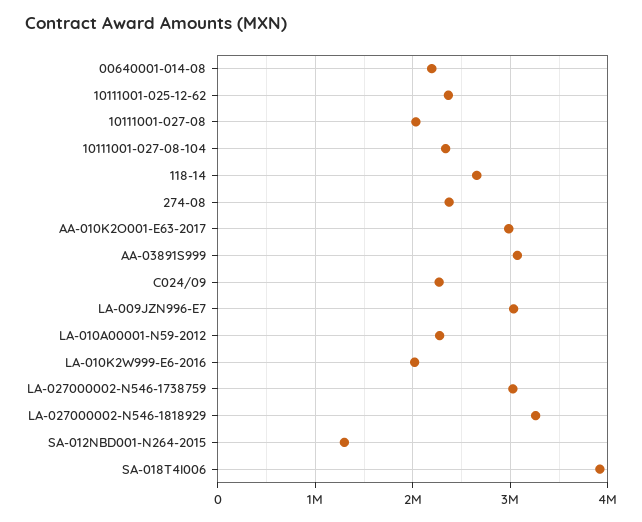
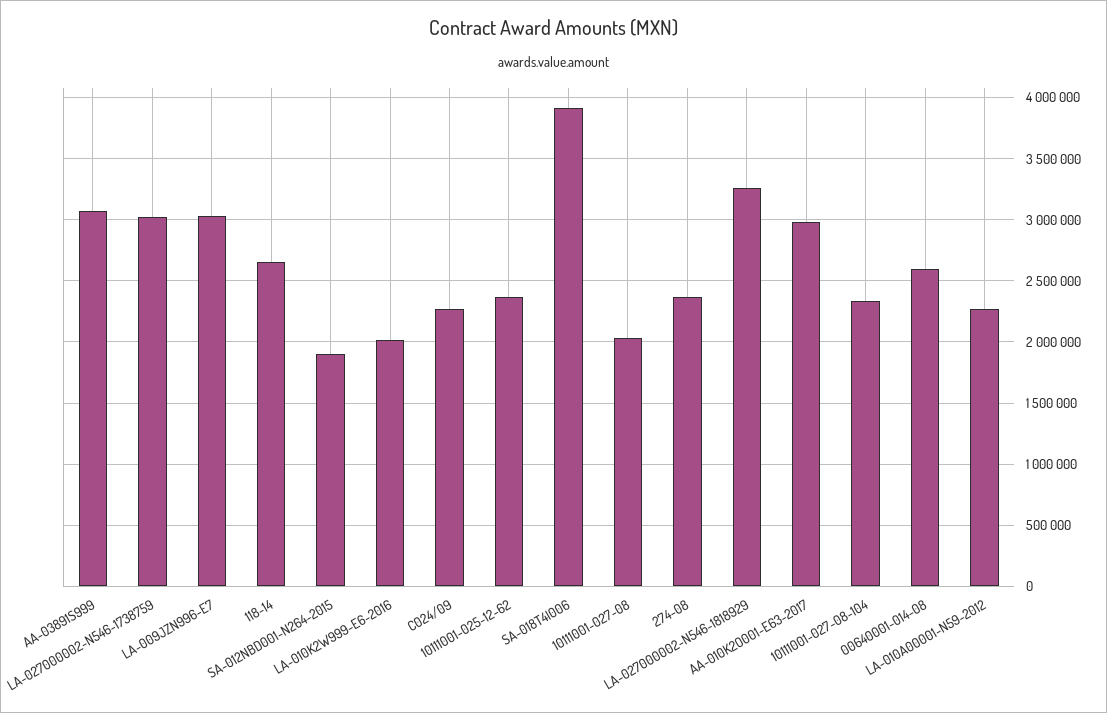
00640001-014-08: 2200000 -> 2600000
SA-012NBD001-N264-2015: 1300000 -> 1900000

